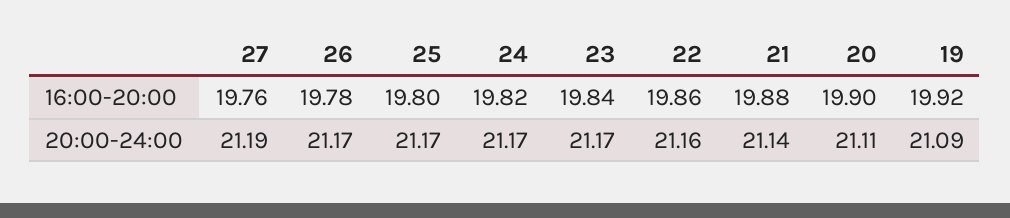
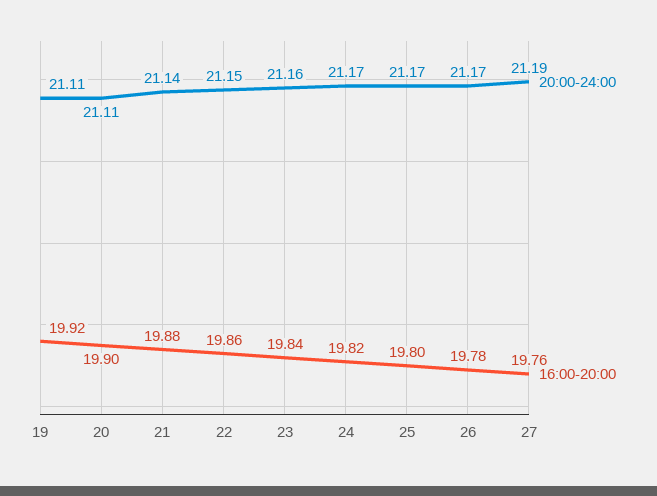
20:00-24:00, 23: 21.17 -> 21.16
20:00-24:00, 22: 21.16 -> 21.15
20:00-24:00, 19: 21.09 -> 21.11

